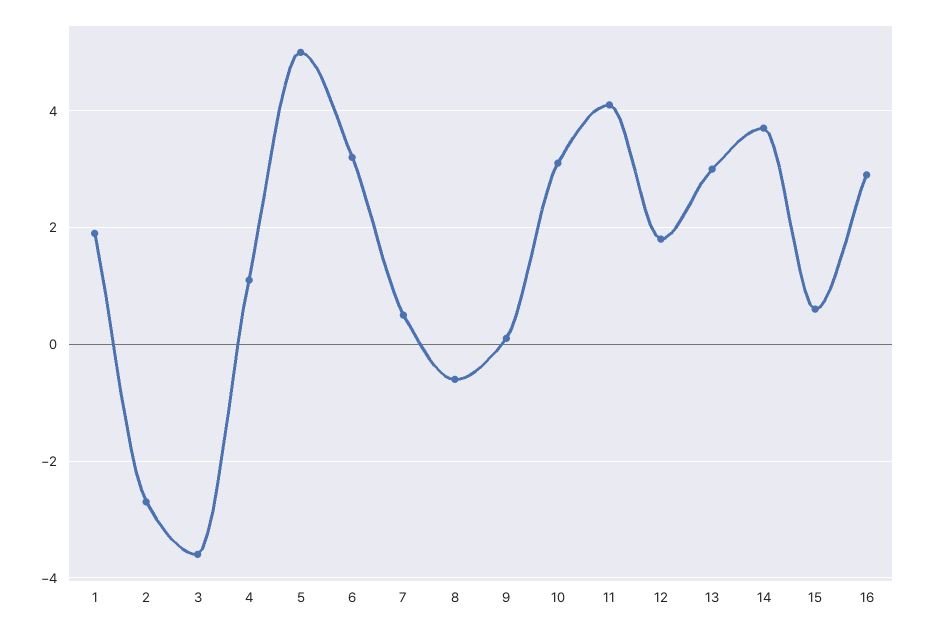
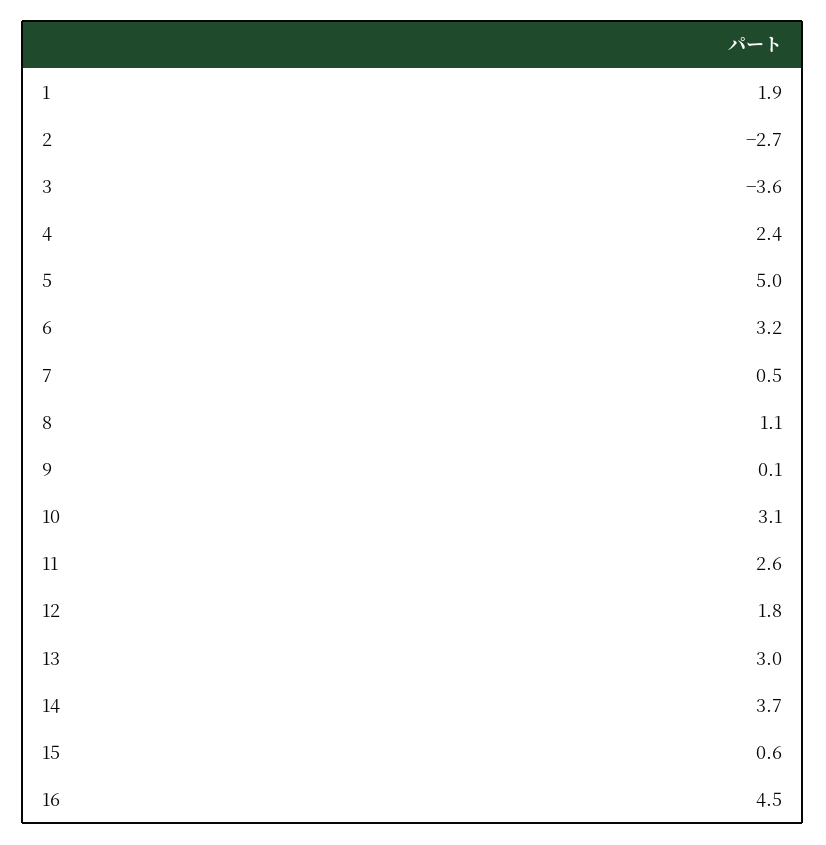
4: 1 -> 2.4
8: -0.5 -> 1.1
11: 4 -> 2.6
16: 3 -> 4.5

